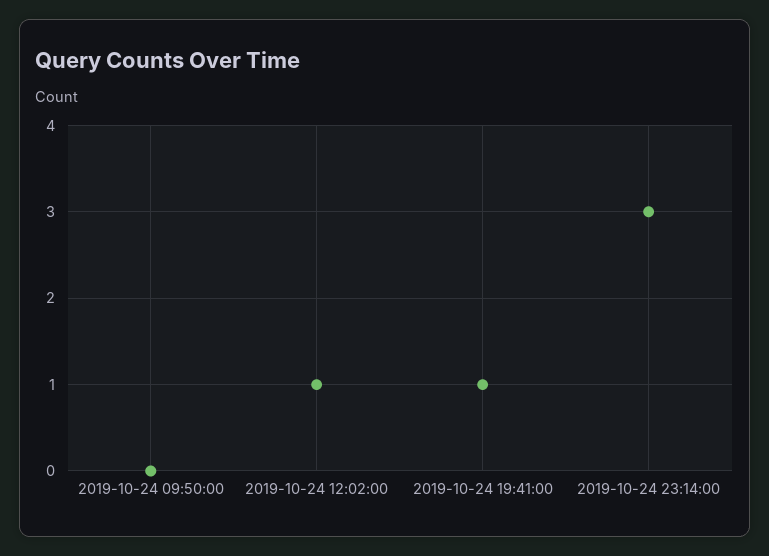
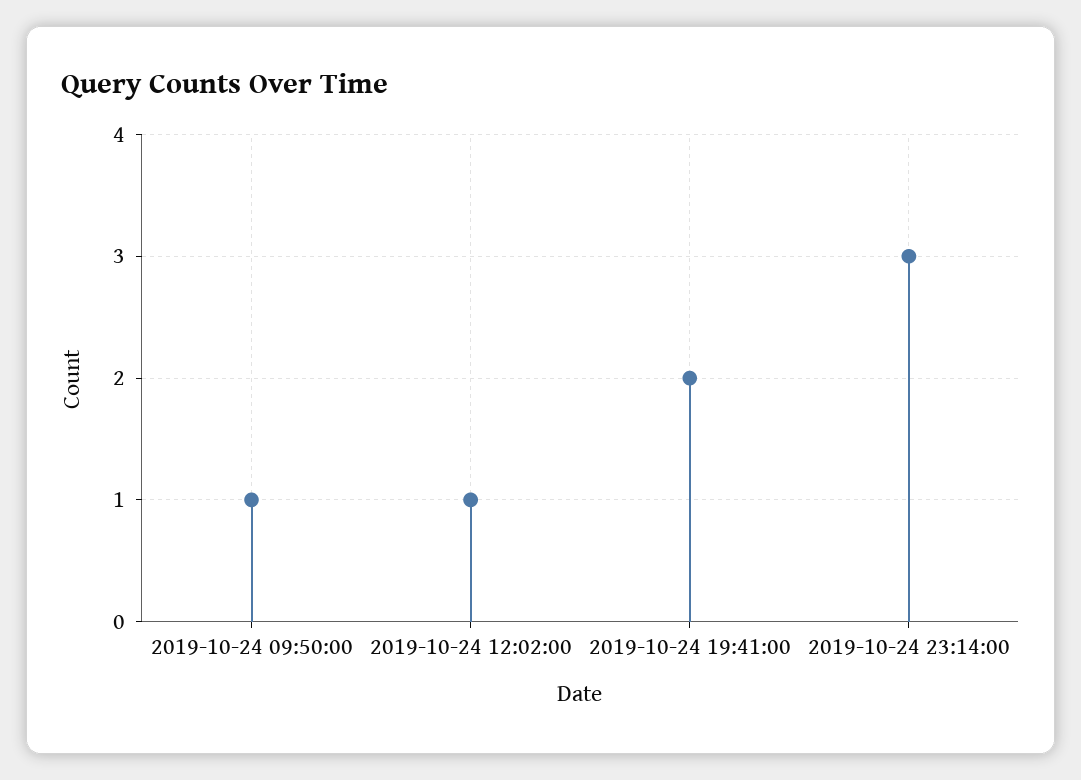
2019-10-24 09:50:00: 0 -> 1
2019-10-24 19:41:00: 1 -> 2

